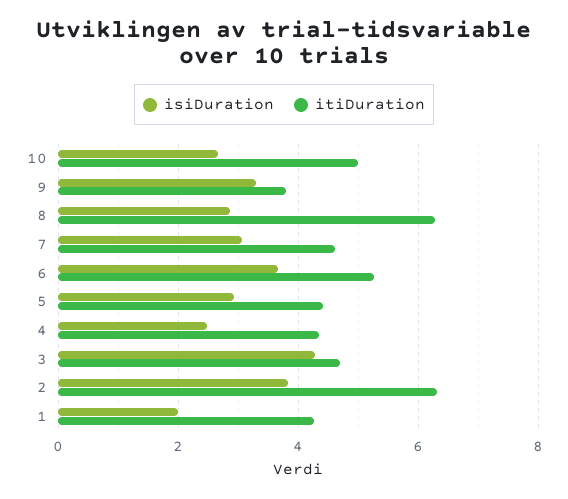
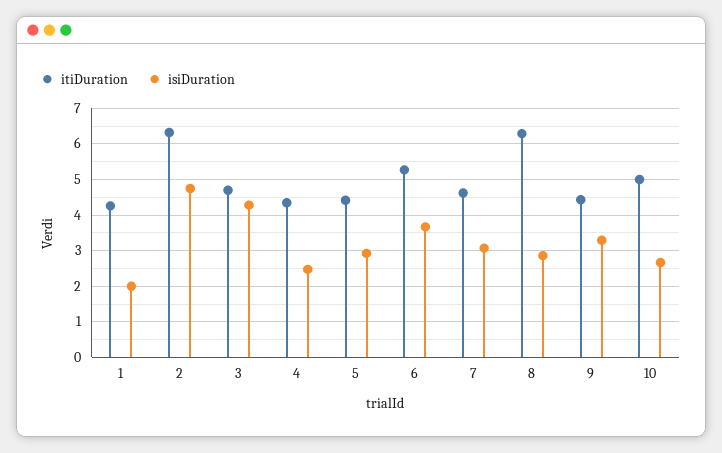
itiDuration, 9: 3.8 -> 4.4
isiDuration, 2: 3.8 -> 4.8

